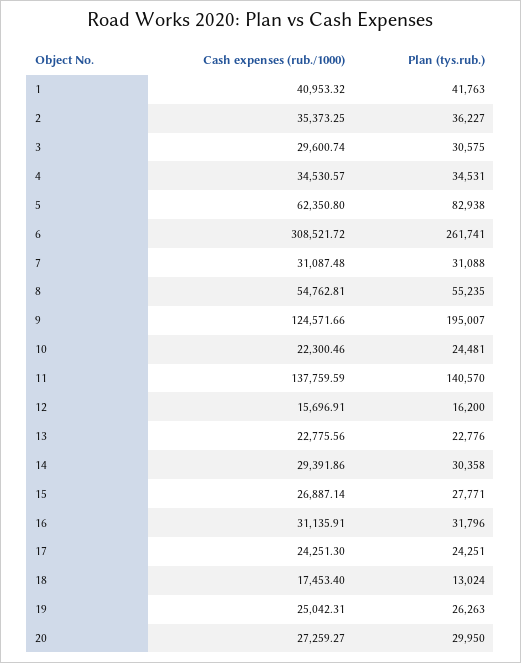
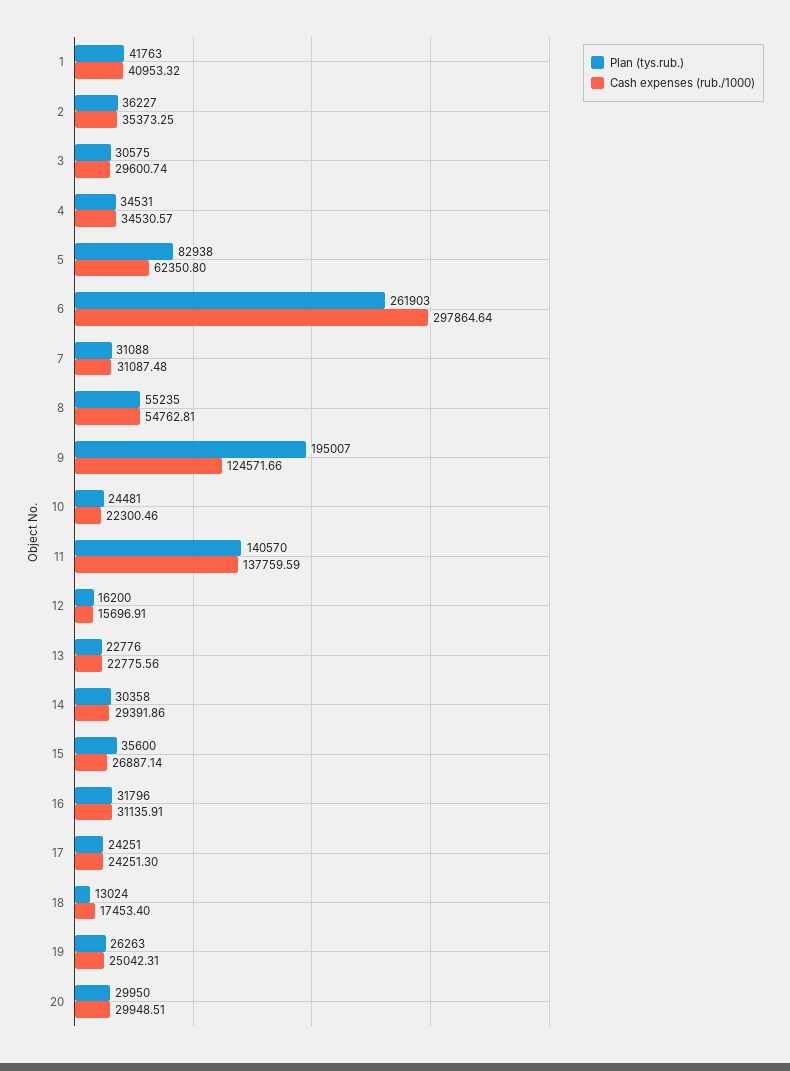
Cash expenses (rub./1000), 6: 308521.72 -> 297864.64
Plan (tys.rub.), 6: 261741 -> 261903
Plan (tys.rub.), 15: 27771 -> 35600
Cash expenses (rub./1000), 20: 27259.27 -> 29948.51

